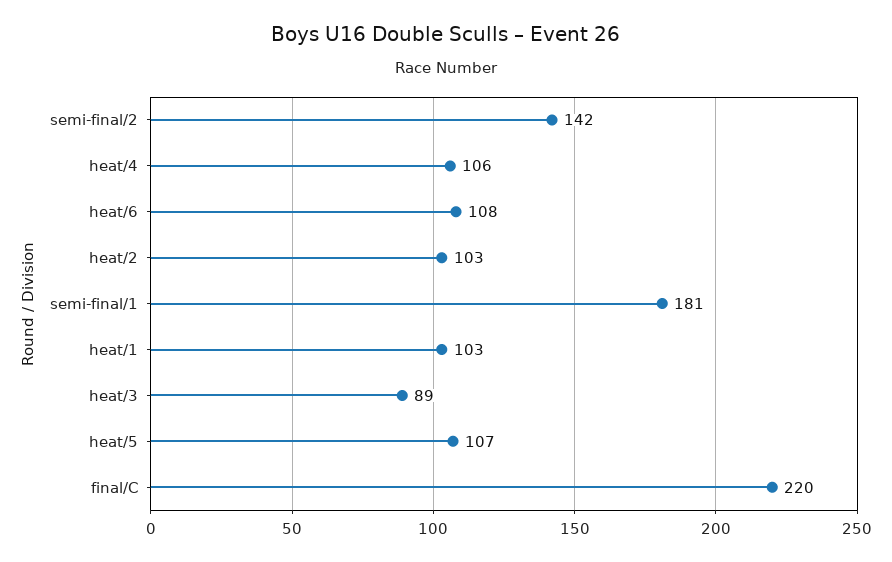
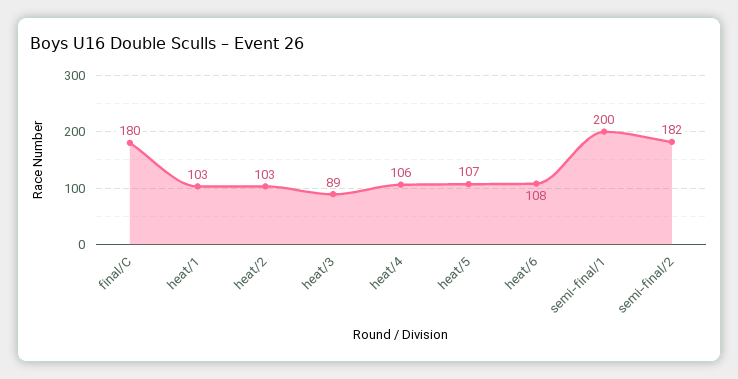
semi-final/2: 142 -> 182
semi-final/1: 181 -> 200
final/C: 220 -> 180

